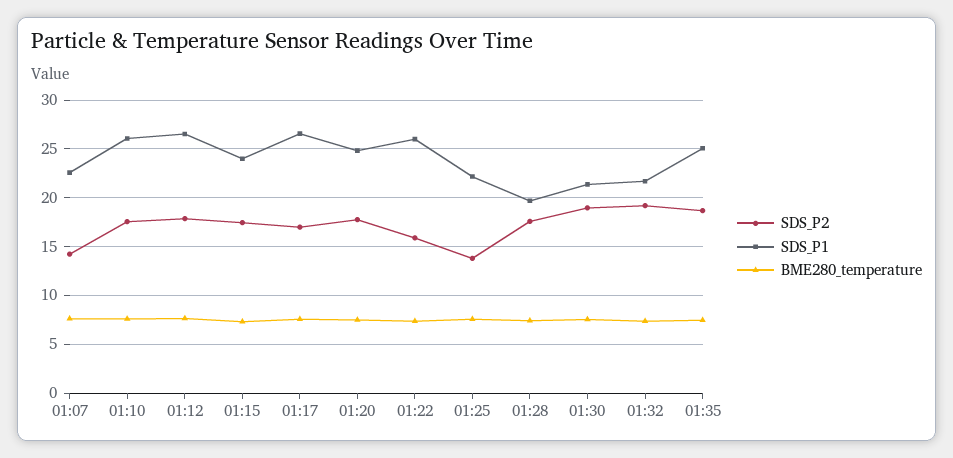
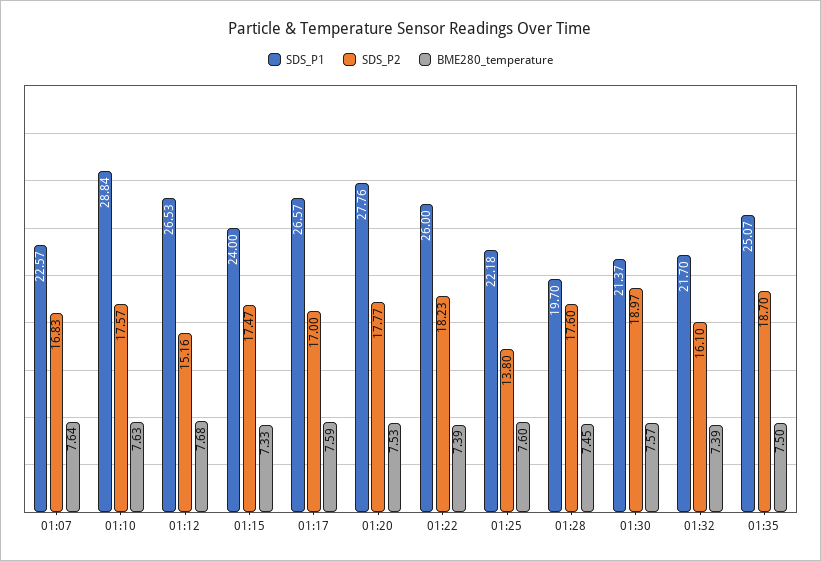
SDS_P2, 01:07: 14 -> 16.83
SDS_P1, 01:10: 26 -> 28.84
SDS_P2, 01:12: 18 -> 15.16
SDS_P1, 01:20: 25 -> 27.76
SDS_P2, 01:22: 16 -> 18.23
SDS_P2, 01:32: 19 -> 16.1

